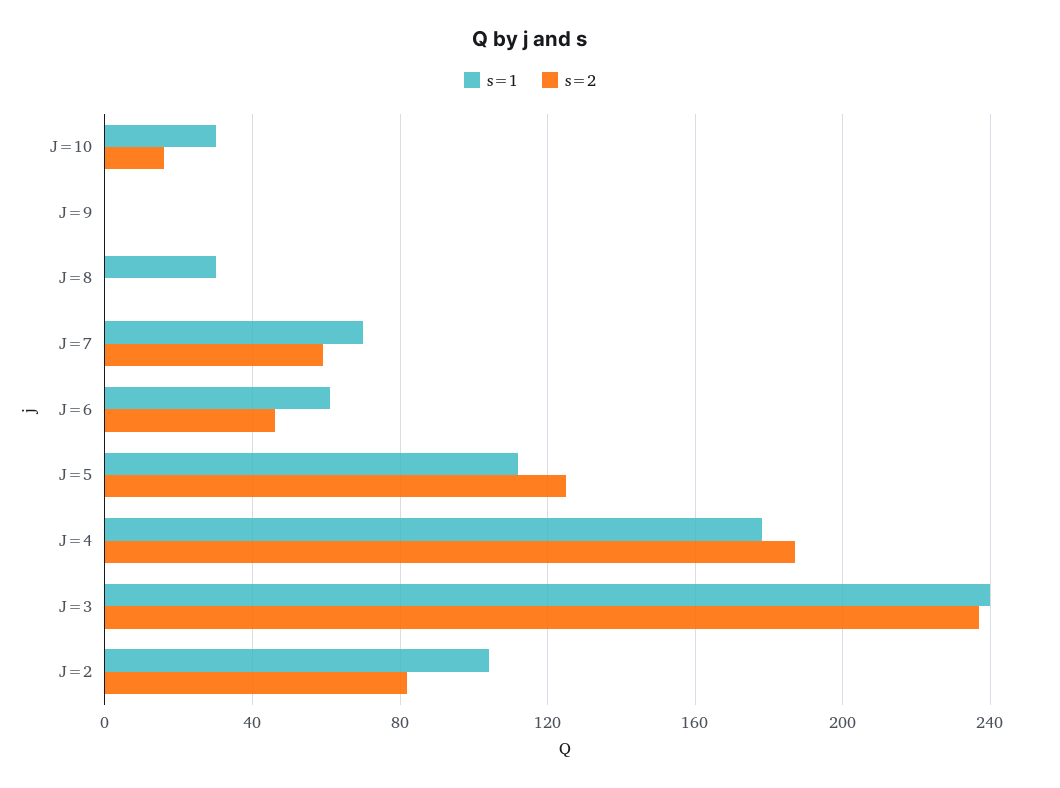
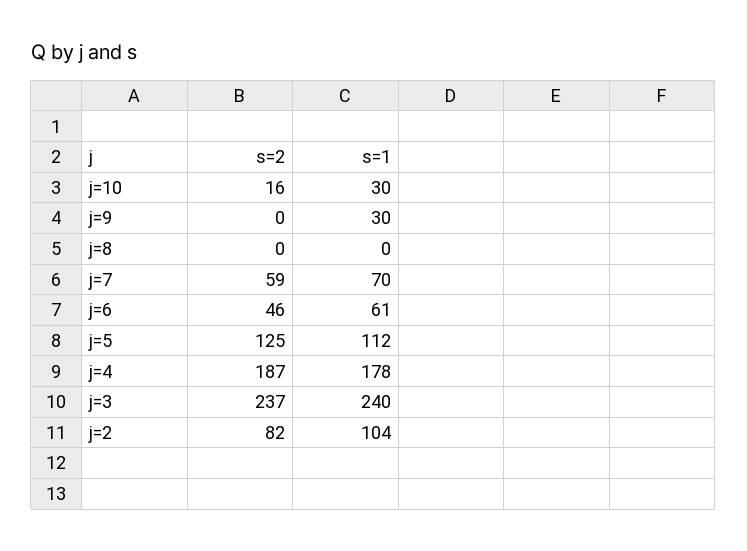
s=1, J=9: 0 -> 30
s=1, J=8: 30 -> 0

